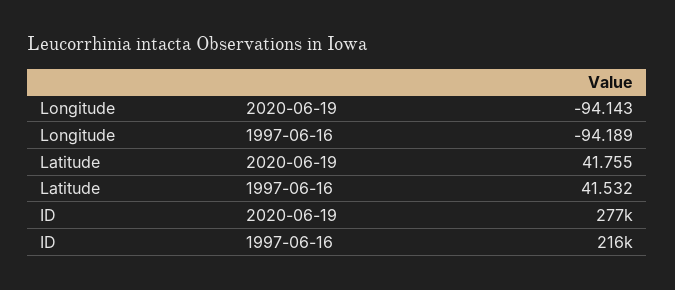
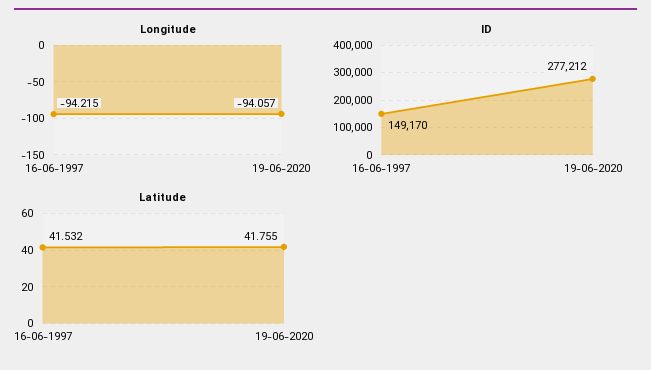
Longitude, 2020-06-19: -94.143 -> -94.057
Longitude, 1997-06-16: -94.189 -> -94.215
ID, 1997-06-16: 216000 -> 149170

